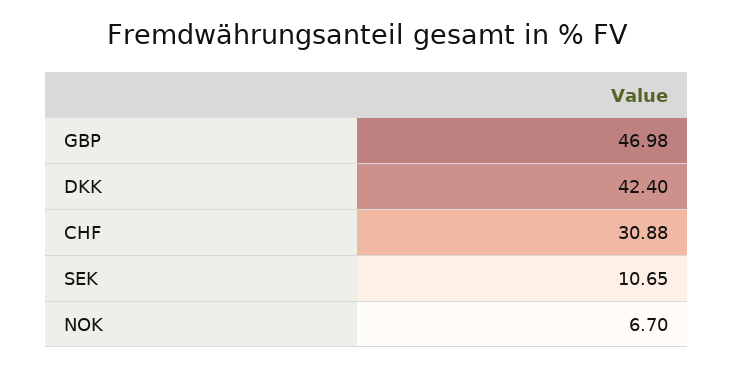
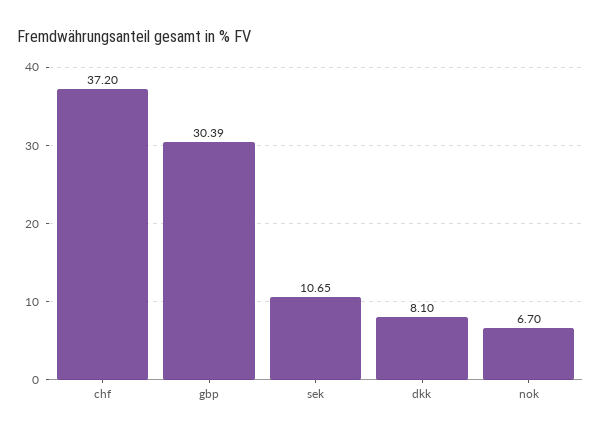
GBP: 46.98 -> 30.39
DKK: 42.4 -> 8.1
CHF: 30.88 -> 37.2

